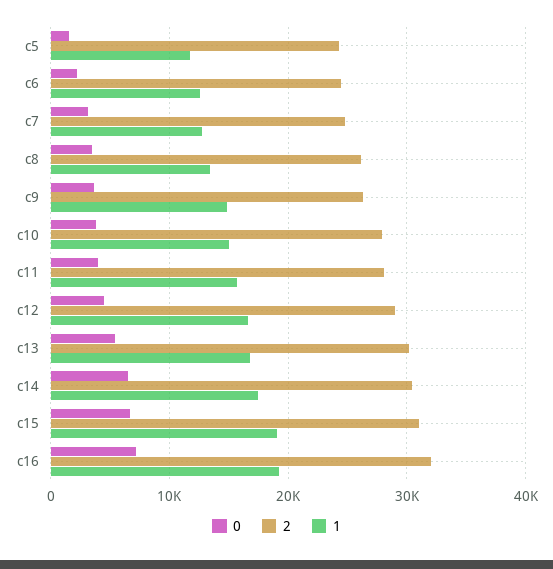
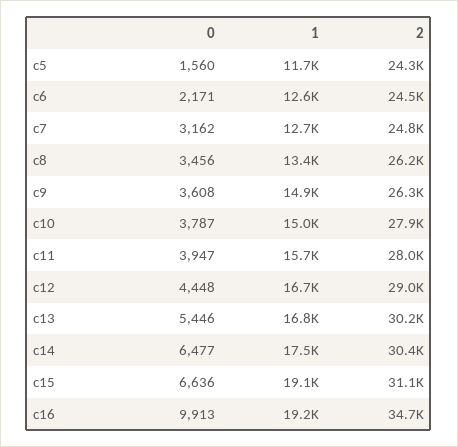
0, c16: 7000 -> 9913
2, c16: 32000 -> 34700

